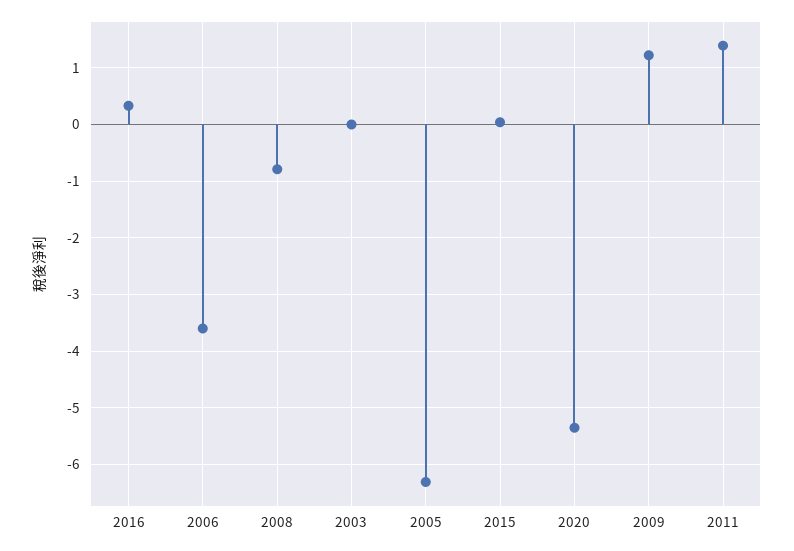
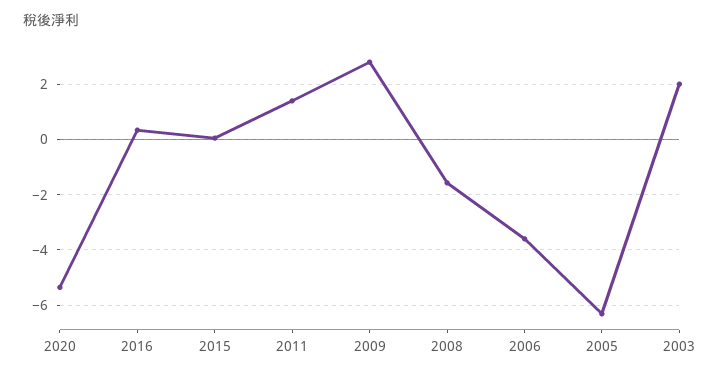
2008: -0.8 -> -1.5
2003: 0 -> 2
2009: 1.2 -> 2.75

